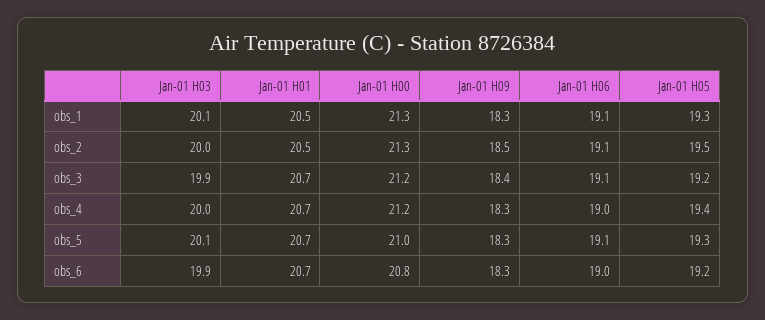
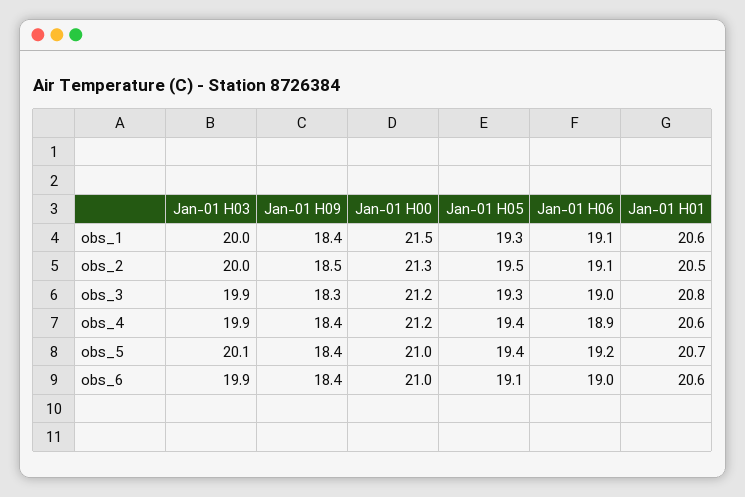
Jan-01 H03, obs_1: 20.1 -> 20
Jan-01 H01, obs_1: 20.5 -> 20.6
Jan-01 H00, obs_1: 21.3 -> 21.5
Jan-01 H09, obs_1: 18.3 -> 18.4
Jan-01 H01, obs_3: 20.7 -> 20.8
Jan-01 H09, obs_3: 18.4 -> 18.3
Jan-01 H06, obs_3: 19.1 -> 19
Jan-01 H05, obs_3: 19.2 -> 19.3
Jan-01 H03, obs_4: 20 -> 19.9
Jan-01 H01, obs_4: 20.7 -> 20.6
Jan-01 H09, obs_4: 18.3 -> 18.4
Jan-01 H06, obs_4: 19 -> 18.9
Jan-01 H09, obs_5: 18.3 -> 18.4
Jan-01 H06, obs_5: 19.1 -> 19.2
Jan-01 H05, obs_5: 19.3 -> 19.4
Jan-01 H01, obs_6: 20.7 -> 20.6
Jan-01 H00, obs_6: 20.8 -> 21
Jan-01 H09, obs_6: 18.3 -> 18.4
Jan-01 H05, obs_6: 19.2 -> 19.1

